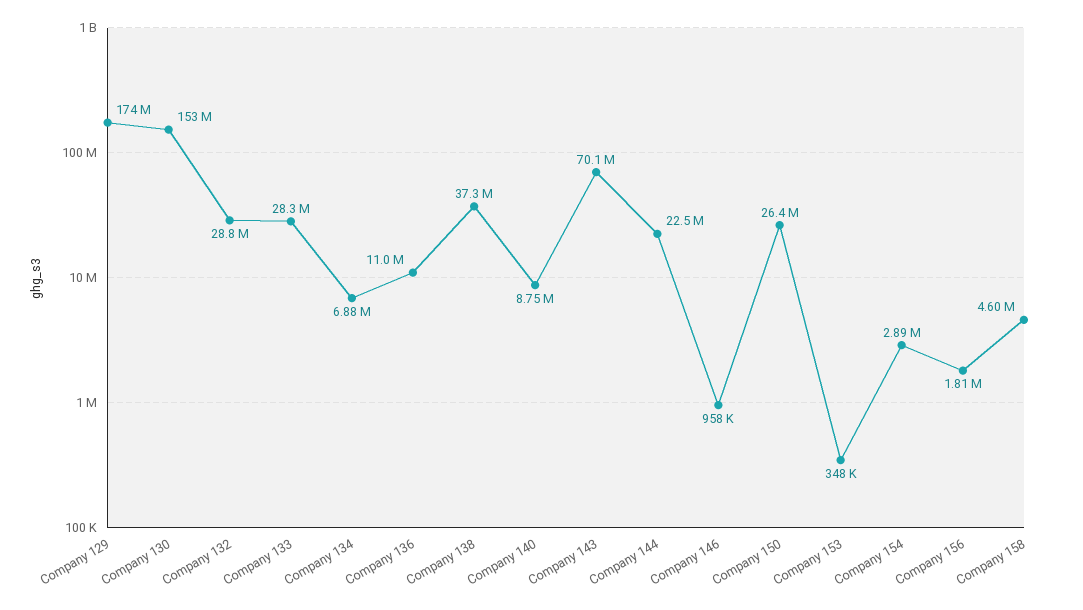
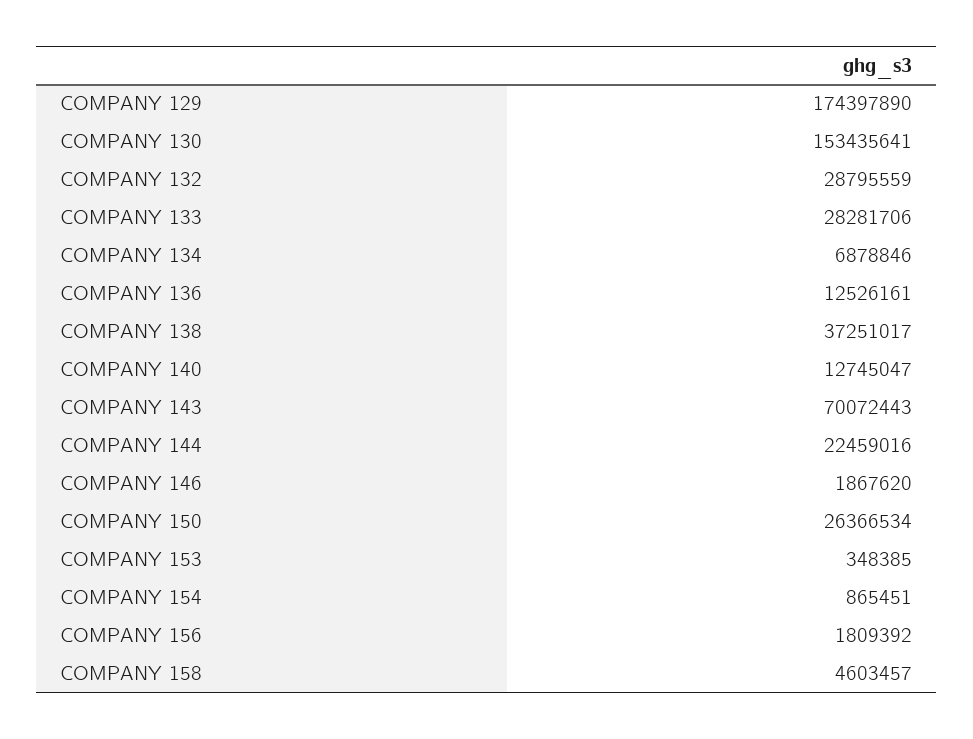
Company 136: 11000000 -> 12526161
Company 140: 8750000 -> 12745047
Company 146: 958000 -> 1867620
Company 154: 2890000 -> 865451

